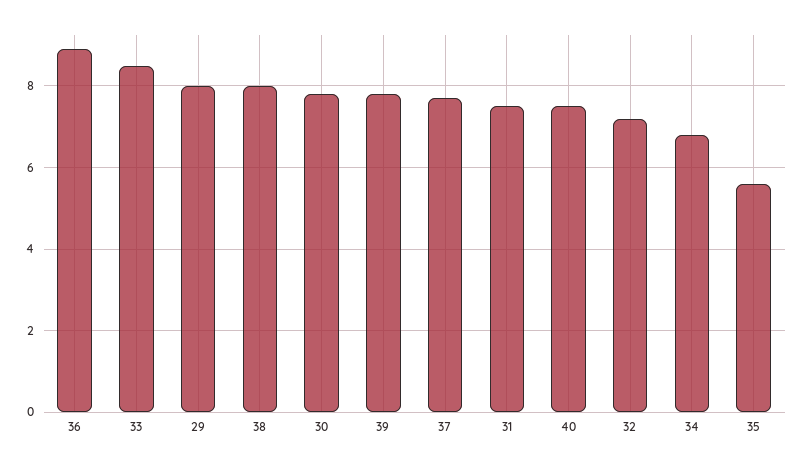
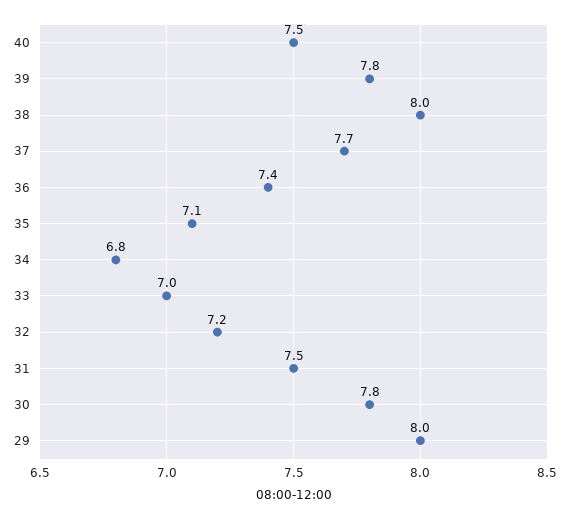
36: 9 -> 7.4
33: 8.5 -> 7
35: 5.5 -> 7.1

